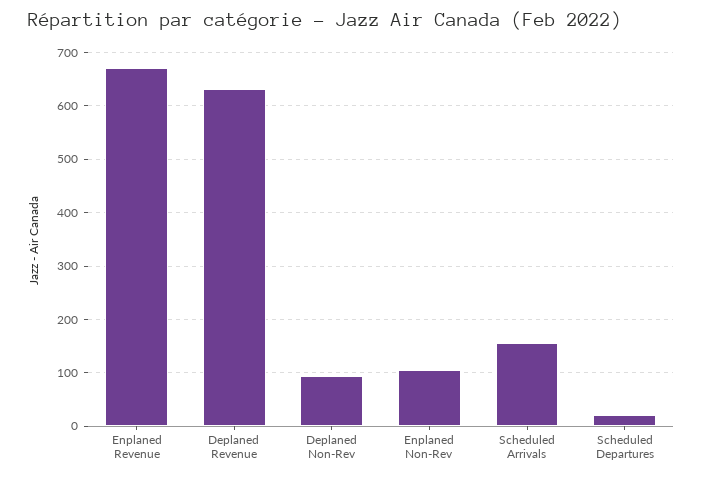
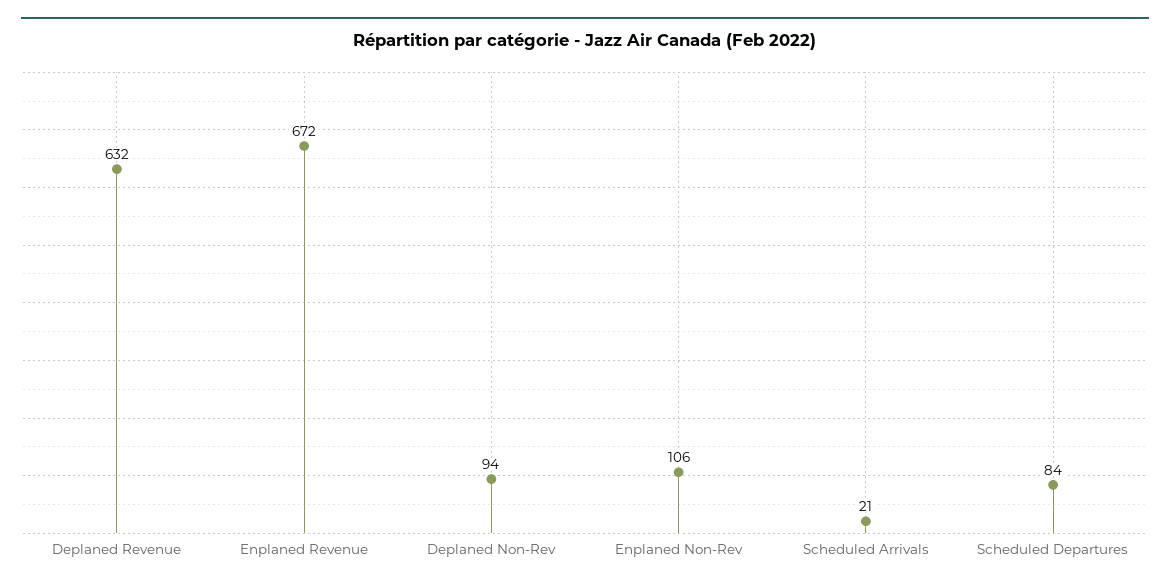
Scheduled Arrivals: 160 -> 21
Scheduled Departures: 20 -> 84

